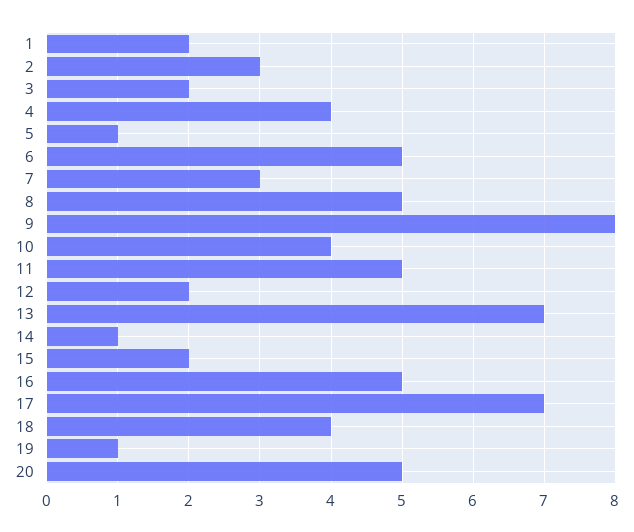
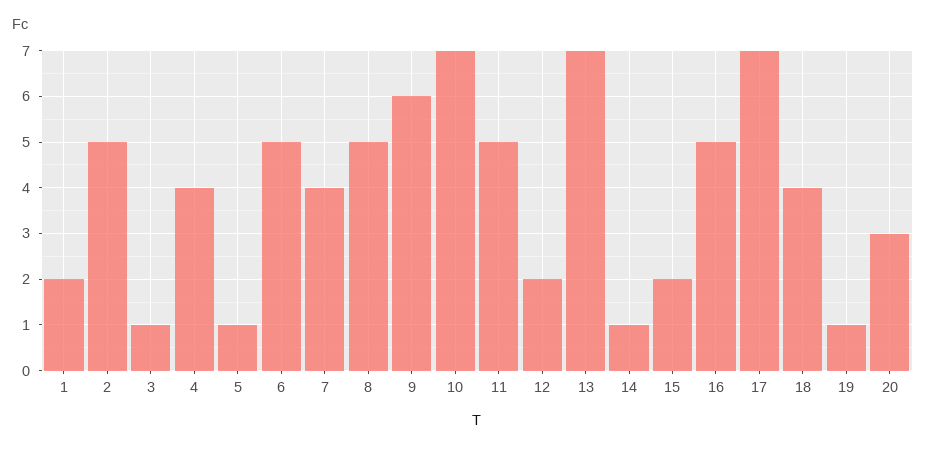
2: 3 -> 5
3: 2 -> 1
7: 3 -> 4
9: 8 -> 6
10: 4 -> 7
20: 5 -> 3

